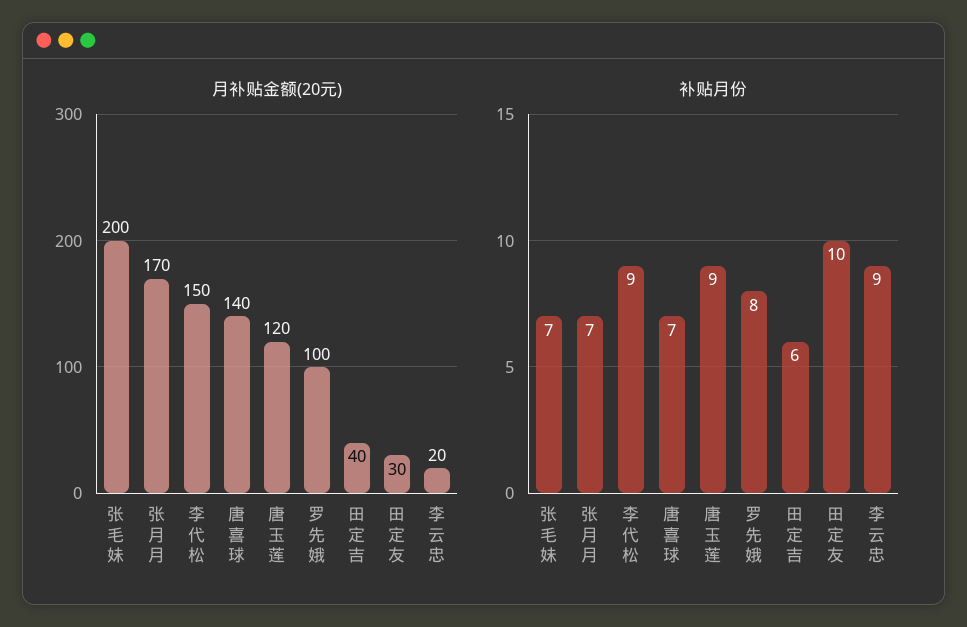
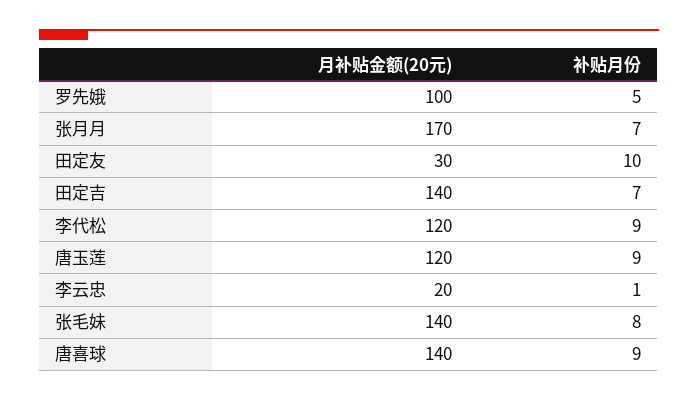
月补贴金额(20元), 张毛妹: 200 -> 140
月补贴金额(20元), 李代松: 150 -> 120
月补贴金额(20元), 田定吉: 40 -> 140
补贴月份, 张毛妹: 7 -> 8
补贴月份, 唐喜球: 7 -> 9
补贴月份, 罗先娥: 8 -> 5
补贴月份, 田定吉: 6 -> 7
补贴月份, 李云忠: 9 -> 1

